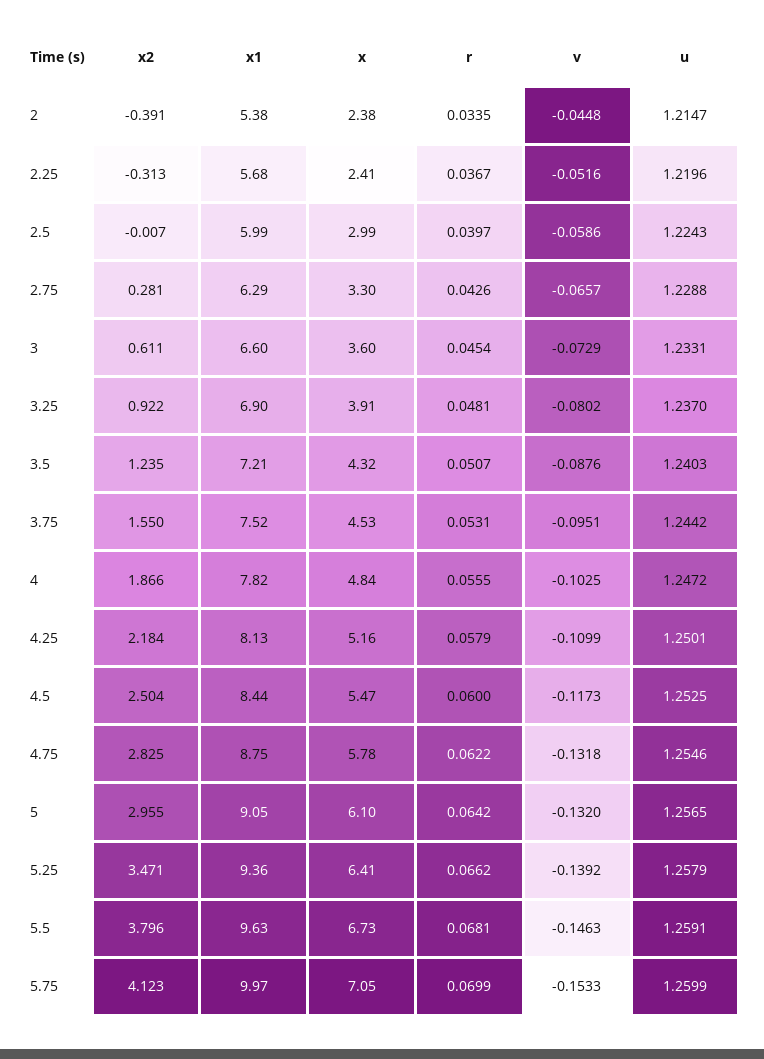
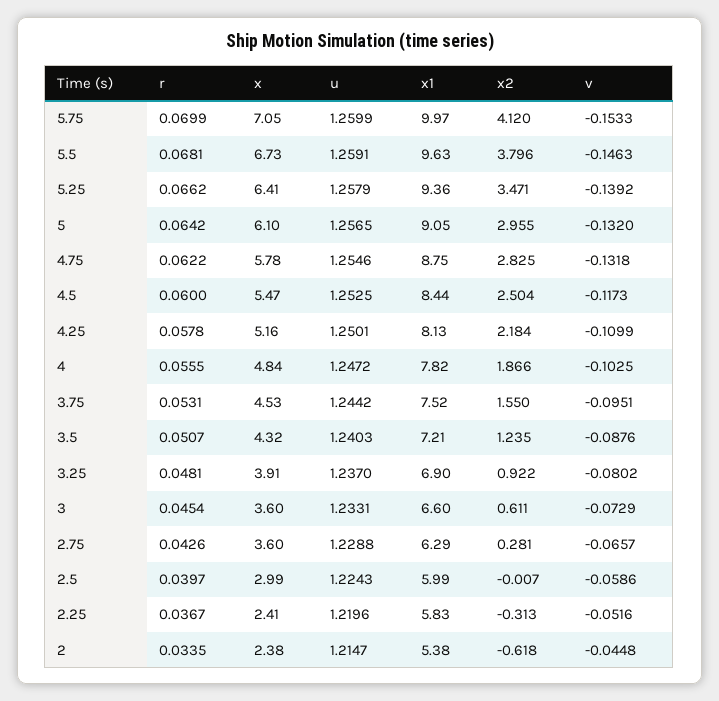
x2, 2: -0.391 -> -0.618
x1, 2.25: 5.68 -> 5.83
x, 2.75: 3.3 -> 3.6
r, 4.25: 0.0579 -> 0.0578
x2, 5.75: 4.123 -> 4.12

